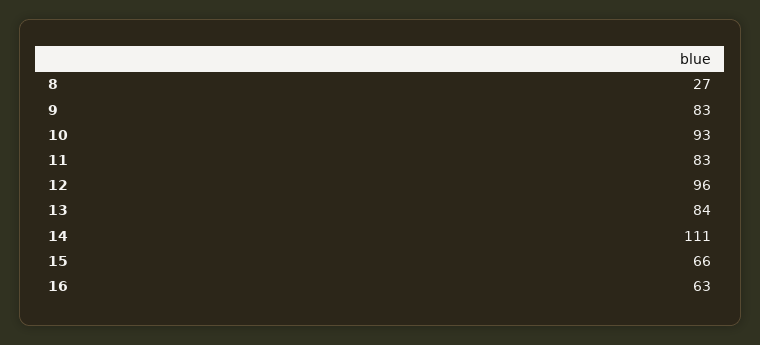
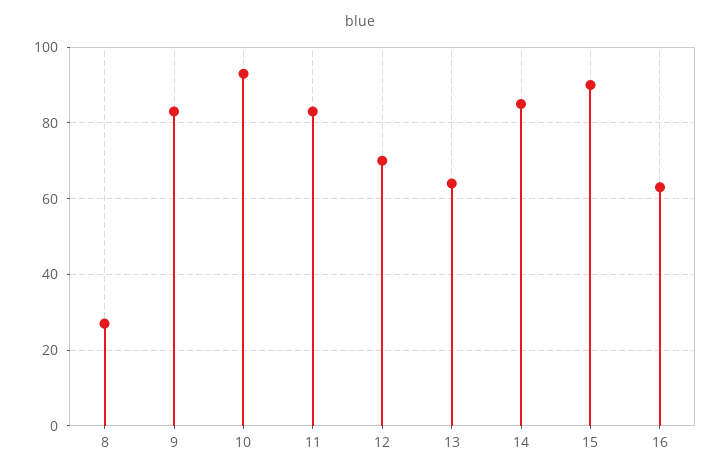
12: 96 -> 70
13: 84 -> 65
14: 111 -> 85
15: 66 -> 90

